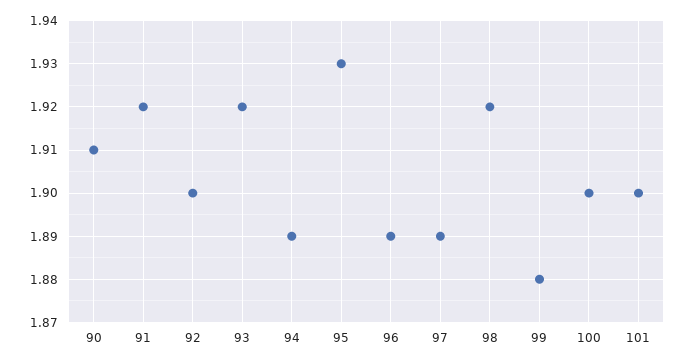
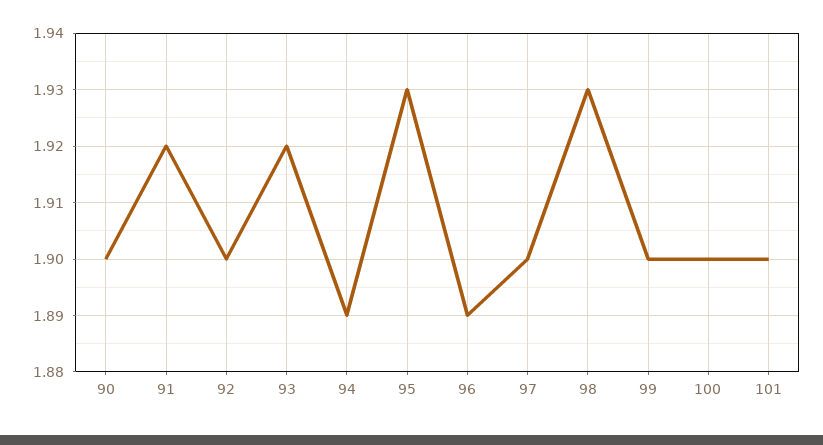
90: 1.91 -> 1.9
97: 1.89 -> 1.9
98: 1.92 -> 1.93
99: 1.88 -> 1.9

